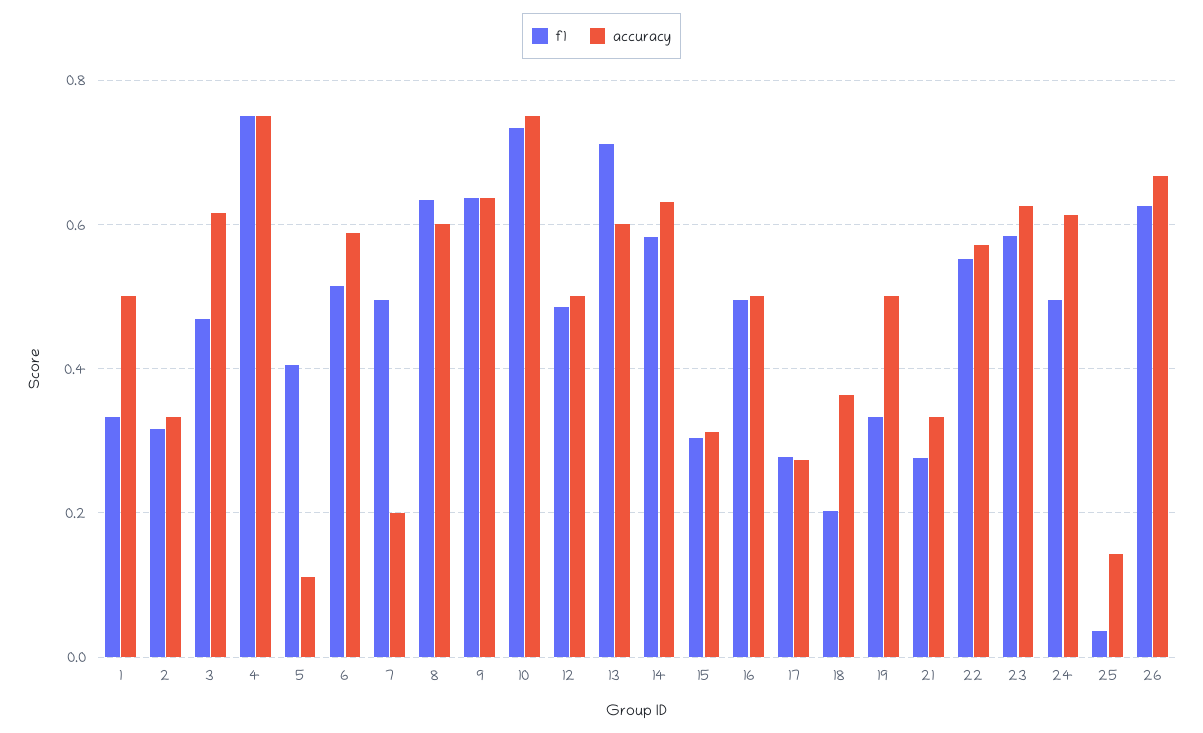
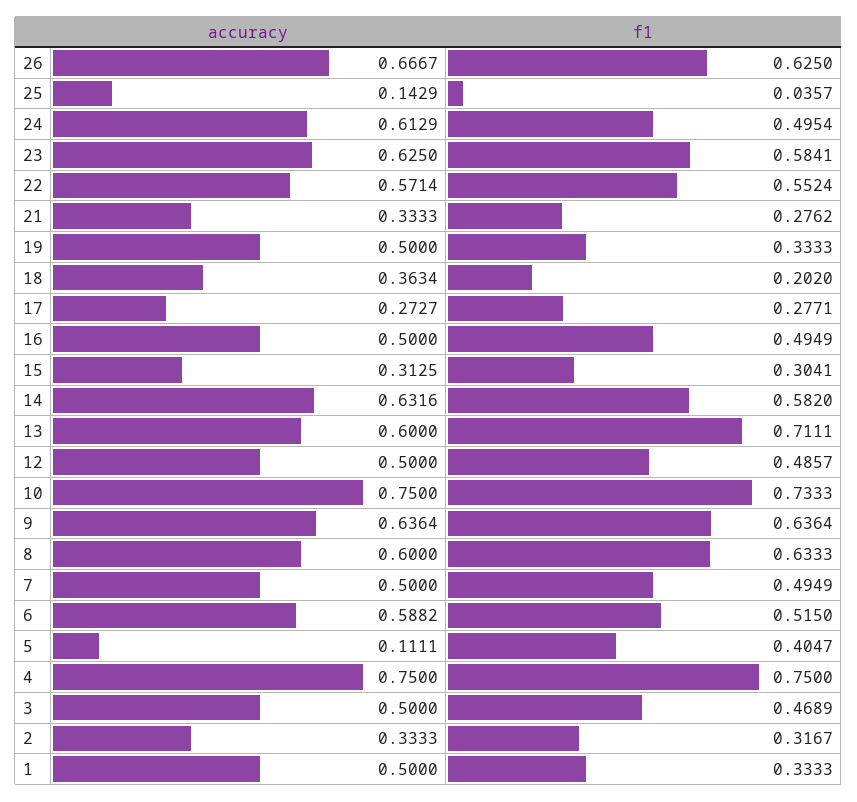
accuracy, 3: 0.62 -> 0.5
accuracy, 7: 0.2 -> 0.5

